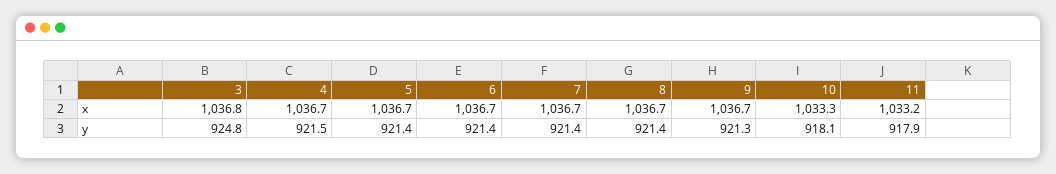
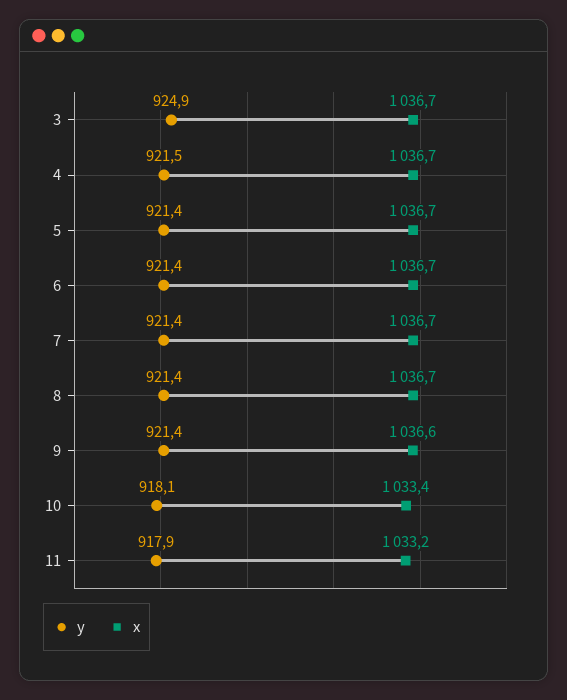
x, 3: 1036.8 -> 1036.7
x, 9: 1036.7 -> 1036.6
x, 10: 1033.3 -> 1033.4
y, 3: 924.8 -> 924.9
y, 9: 921.3 -> 921.4

